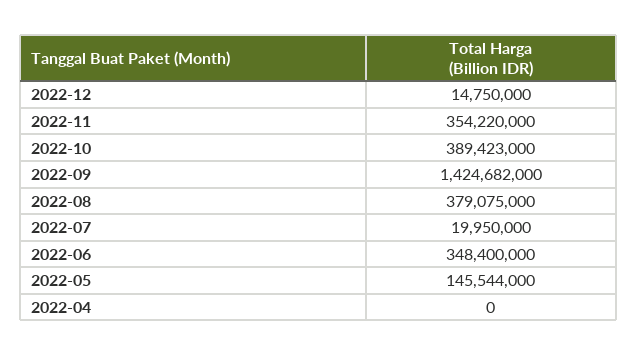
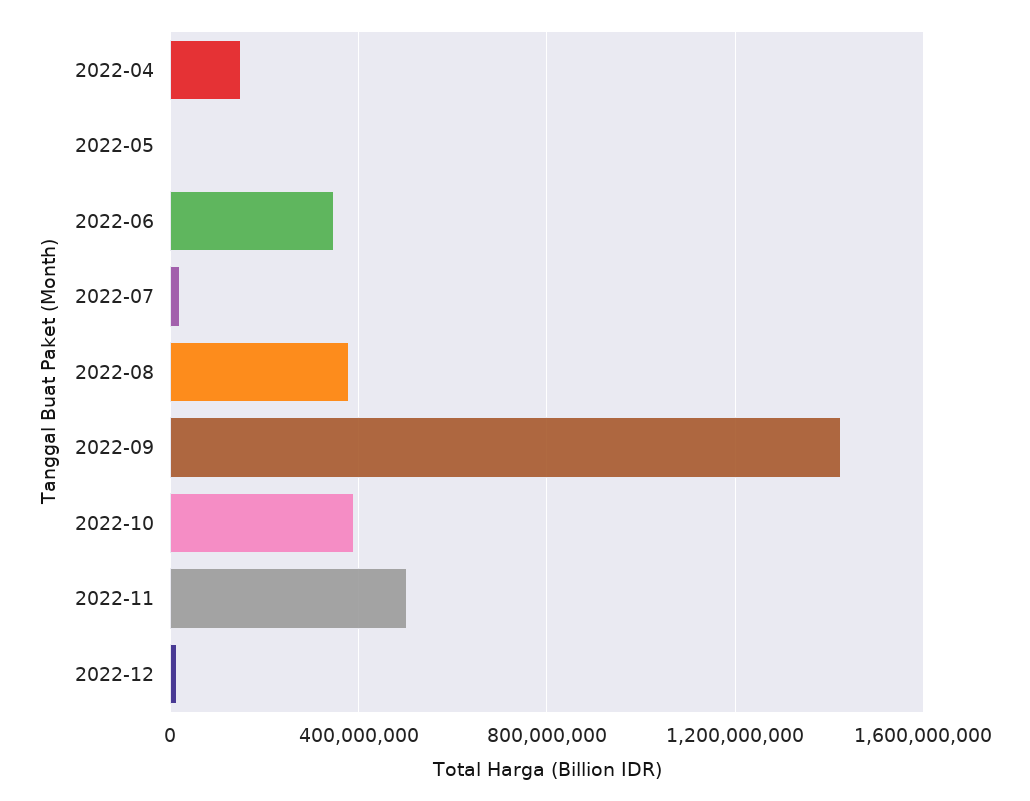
2022-11: 354220000 -> 500000000
2022-05: 145544000 -> 0
2022-04: 0 -> 150000000

